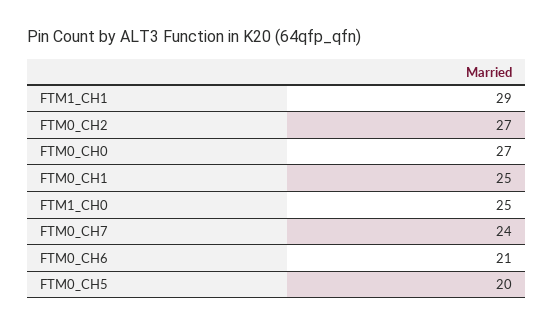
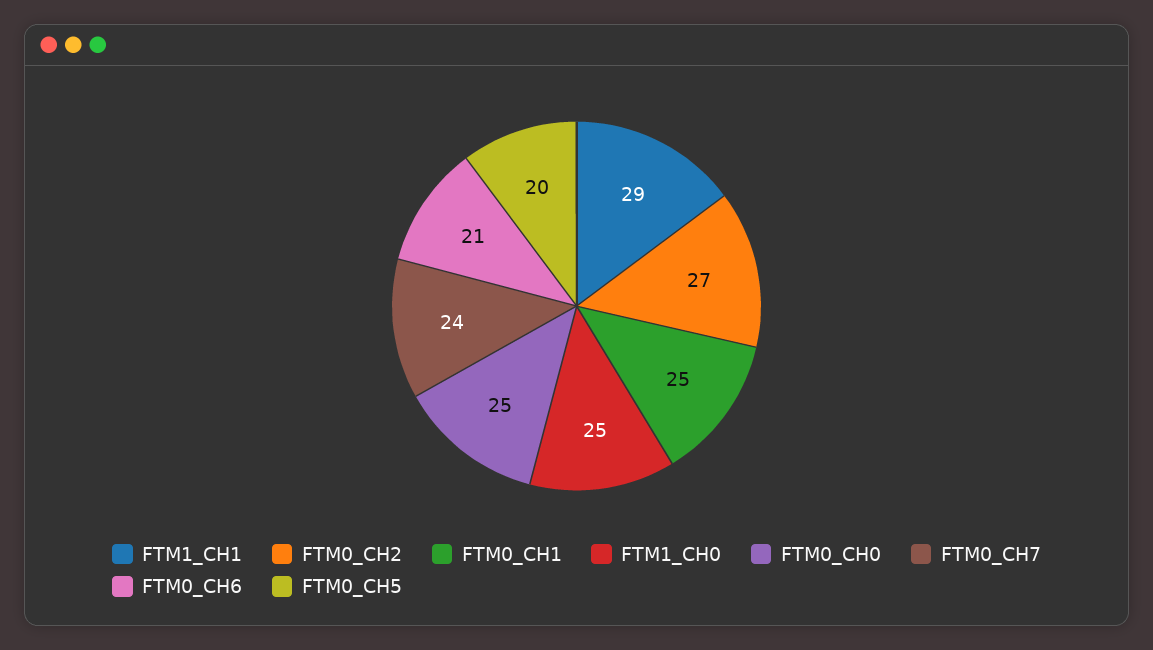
FTM0_CH0: 27 -> 25

